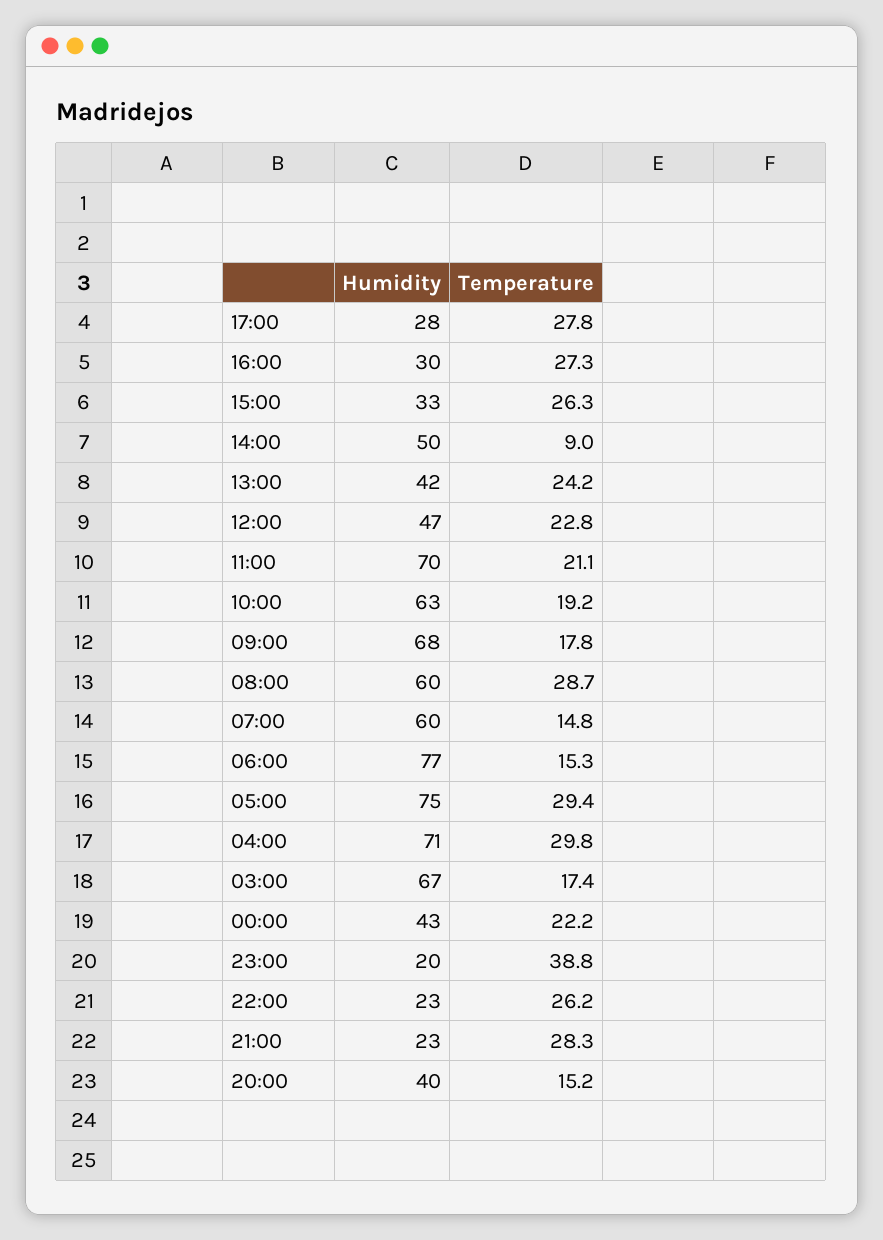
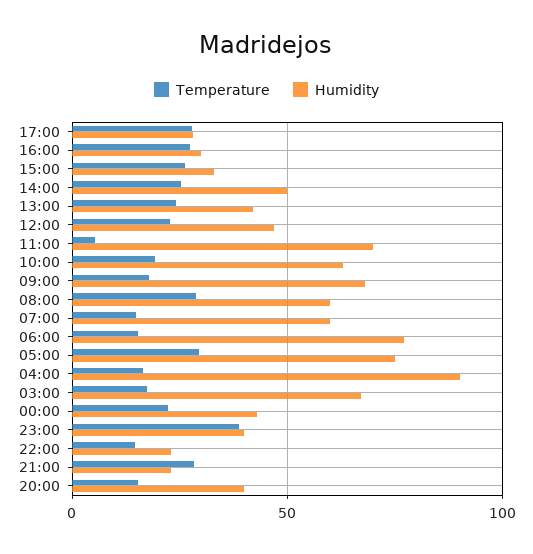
Temperature, 14:00: 9 -> 25
Temperature, 11:00: 21.1 -> 5
Humidity, 04:00: 71 -> 90
Temperature, 04:00: 29.8 -> 15
Humidity, 23:00: 20 -> 40
Temperature, 22:00: 26.2 -> 15

